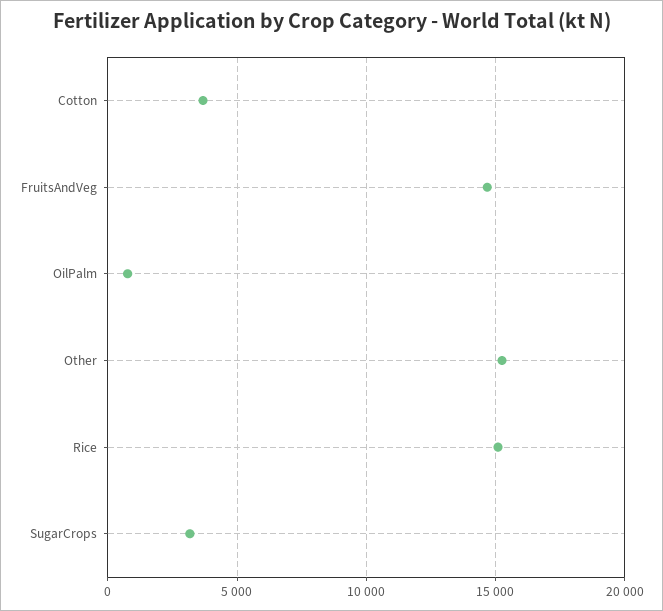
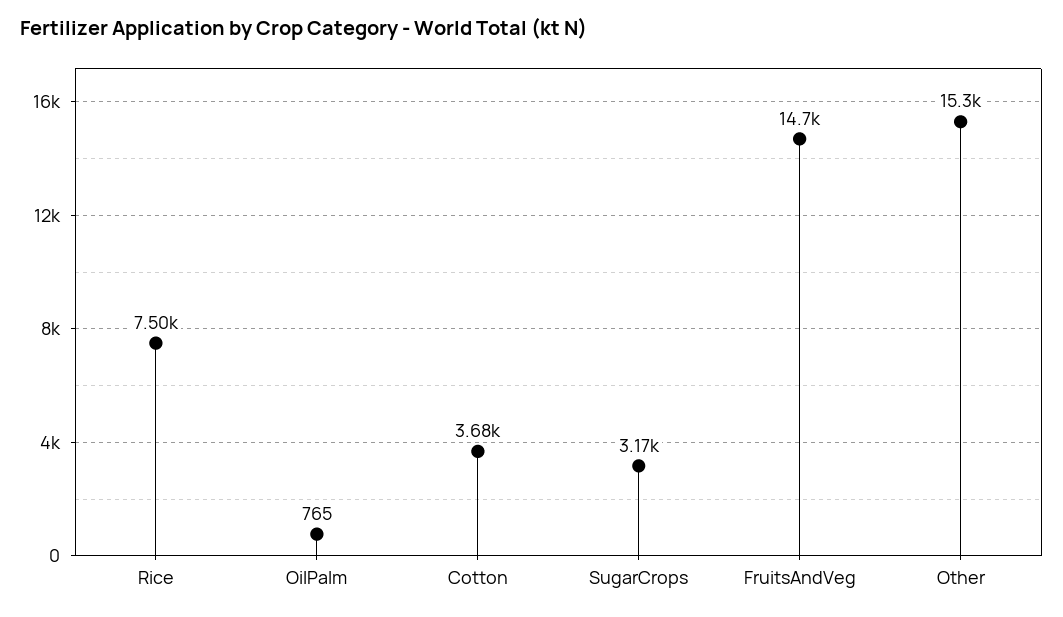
Rice: 15000 -> 7500

